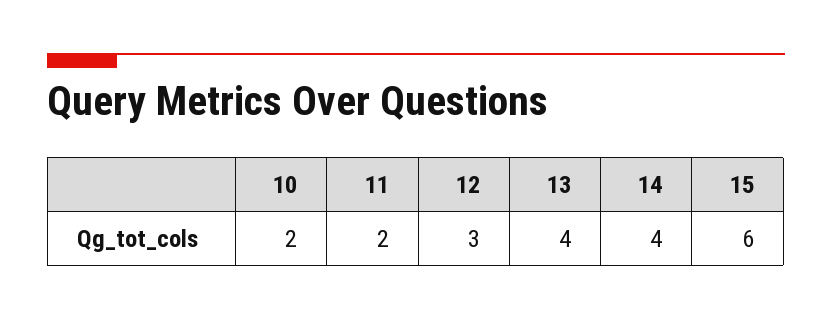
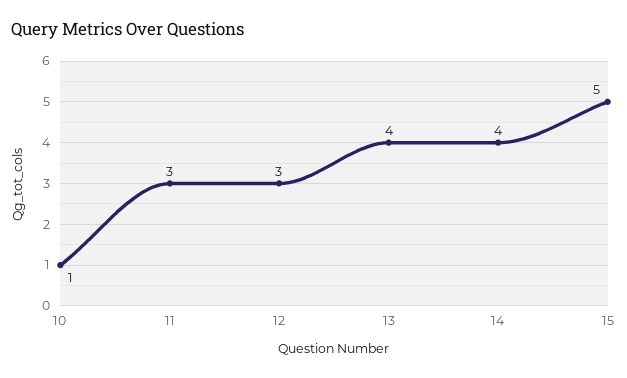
10: 2 -> 1
11: 2 -> 3
15: 6 -> 5

